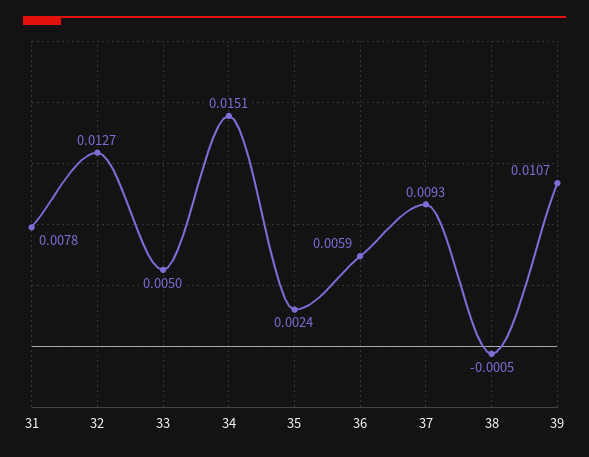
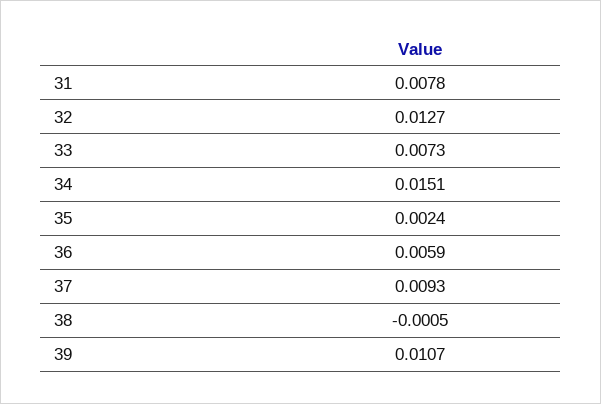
33: 0.005 -> 0.0073

